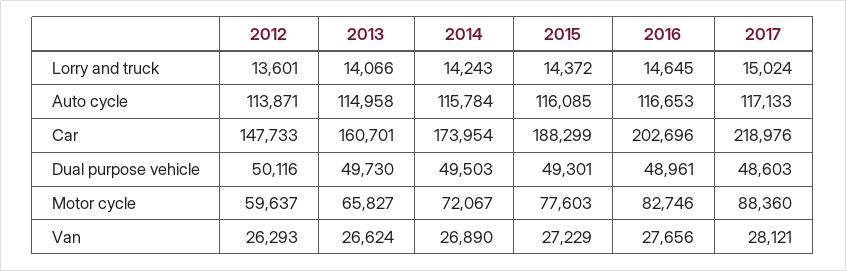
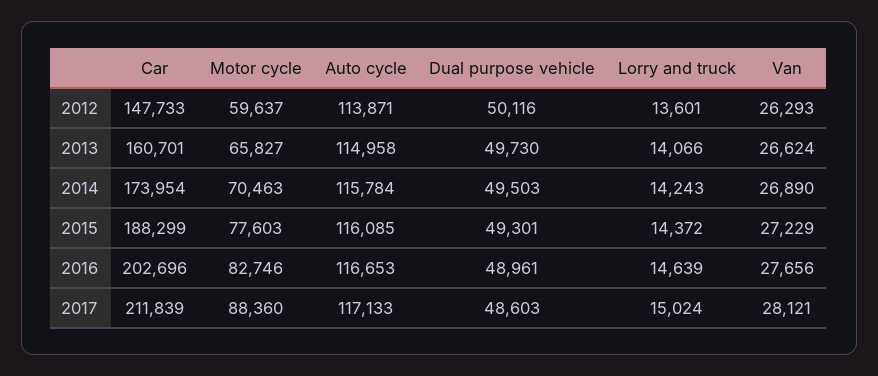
2016, Lorry and truck: 14645 -> 14639
2017, Car: 218976 -> 211839
2014, Motor cycle: 72067 -> 70463

